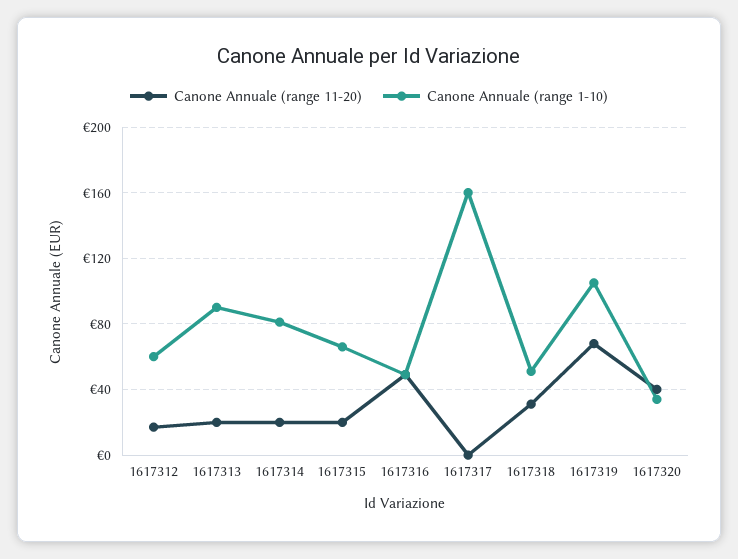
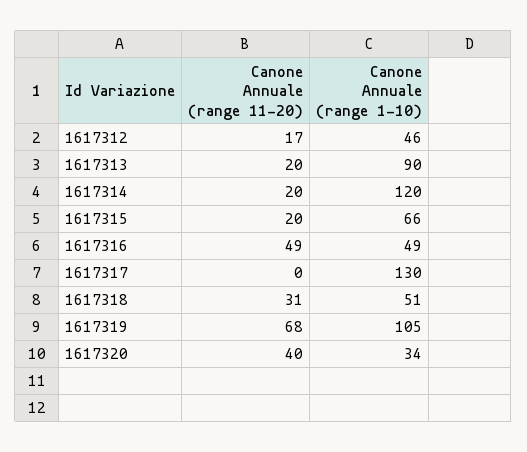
Canone Annuale (range 1-10), 1617312: 60 -> 46
Canone Annuale (range 1-10), 1617314: 80 -> 120
Canone Annuale (range 1-10), 1617317: 160 -> 130

